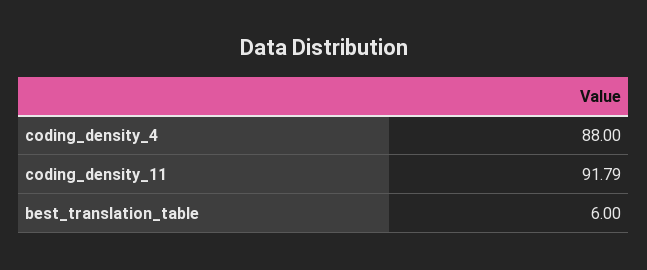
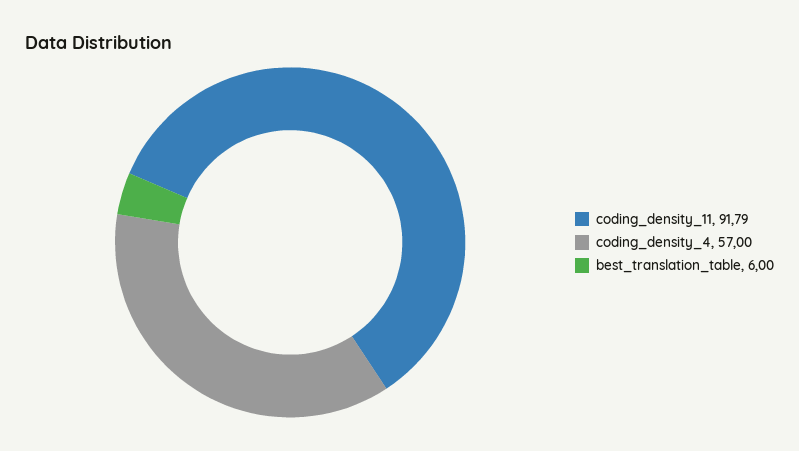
coding_density_4: 88 -> 57

